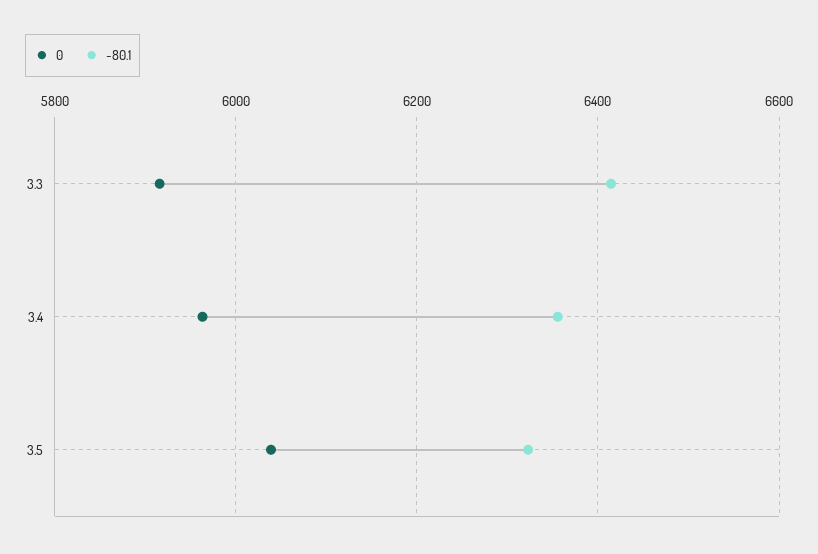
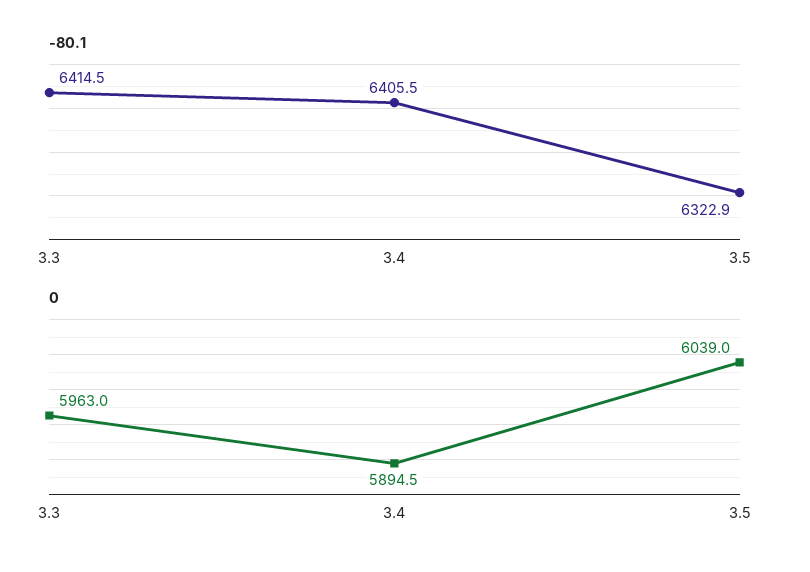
0, 3.3: 5920 -> 5963
0, 3.4: 5960 -> 5894.5
-80.1, 3.4: 6360 -> 6405.5

